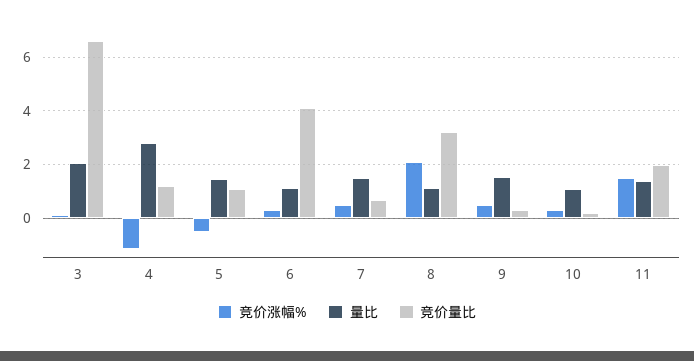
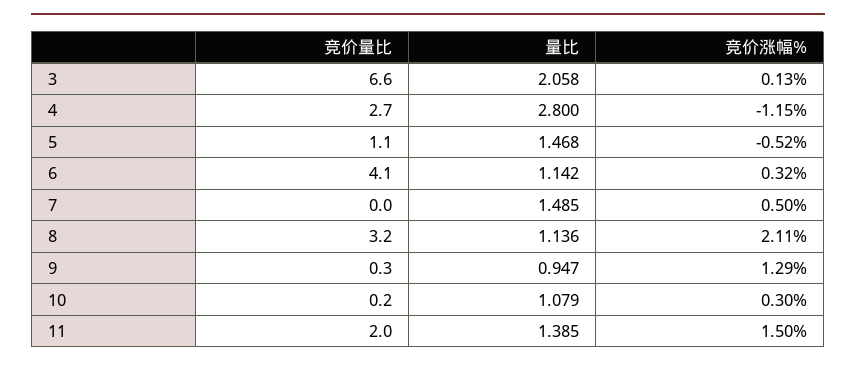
竞价量比, 4: 1.25 -> 2.7
竞价量比, 7: 0.75 -> 0
竞价涨幅%, 9: 0.5 -> 1.29
量比, 9: 1.5 -> 0.947

